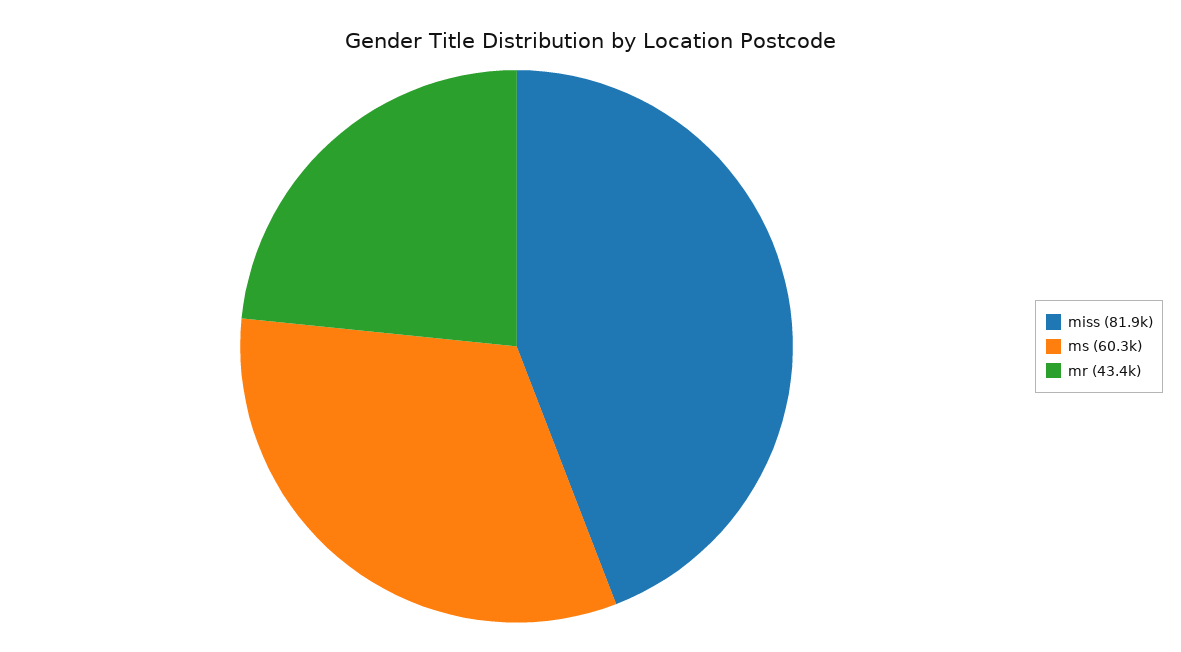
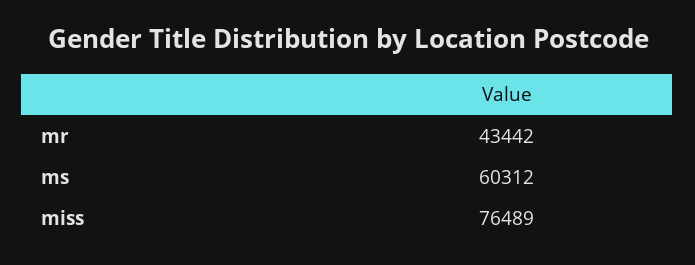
miss: 81900 -> 76489

